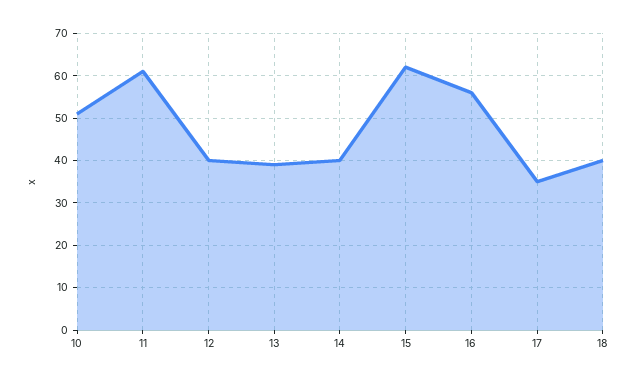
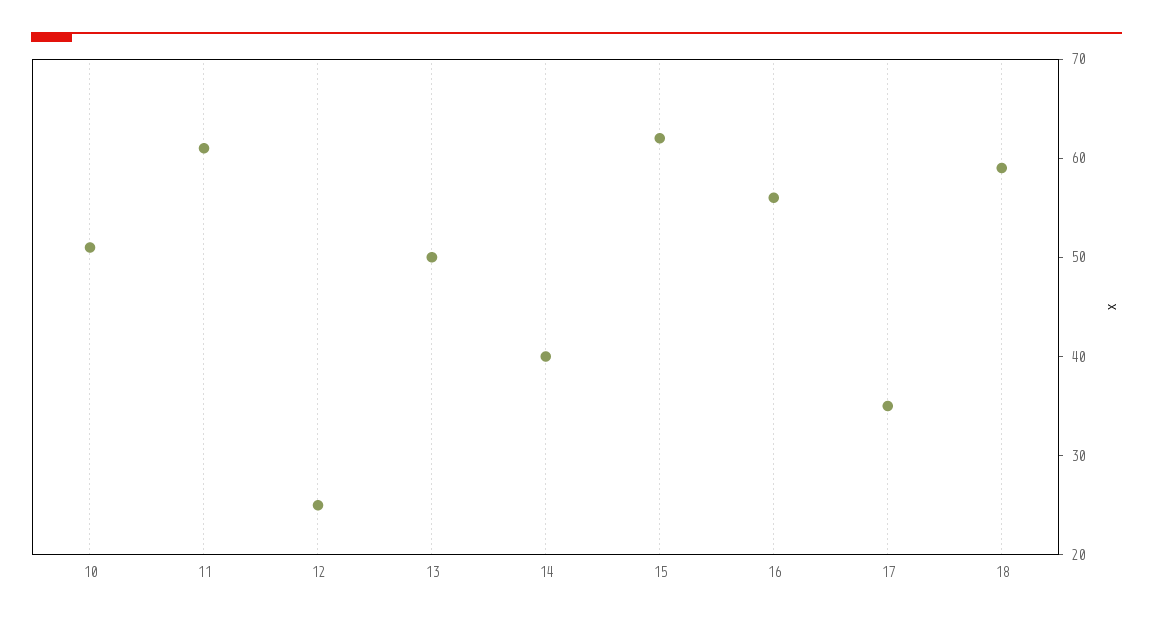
12: 40 -> 25
13: 40 -> 50
18: 40 -> 59

